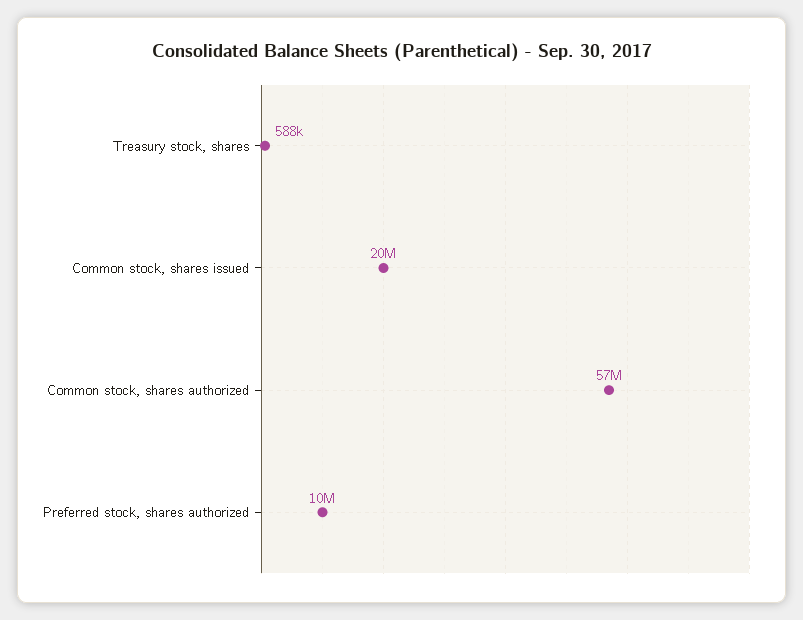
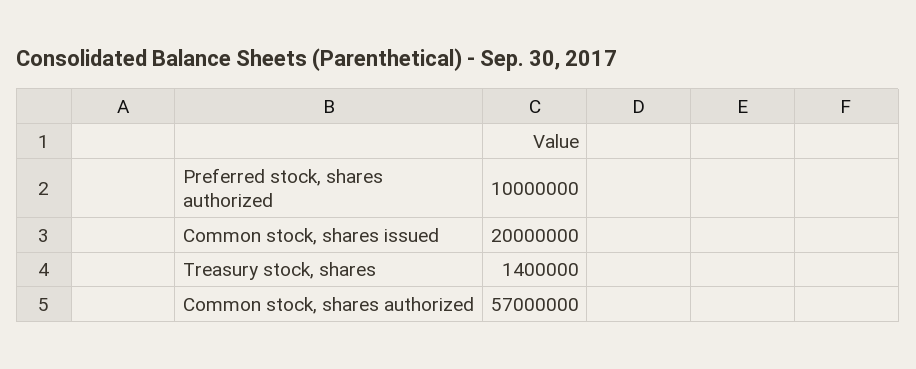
Treasury stock, shares: 588000 -> 1400000

